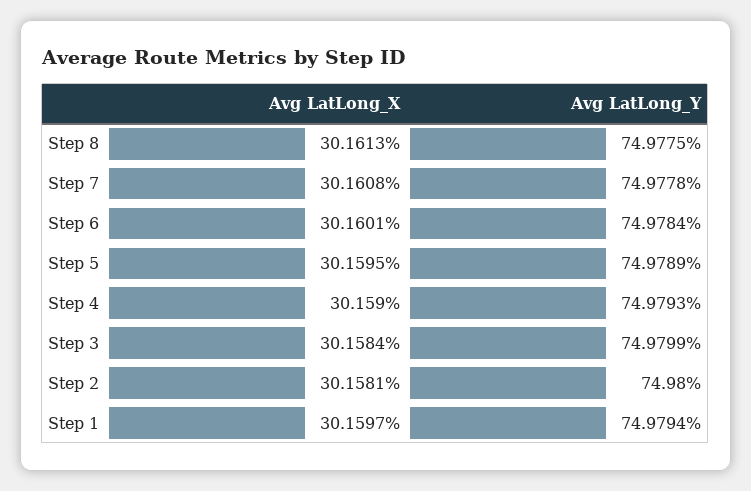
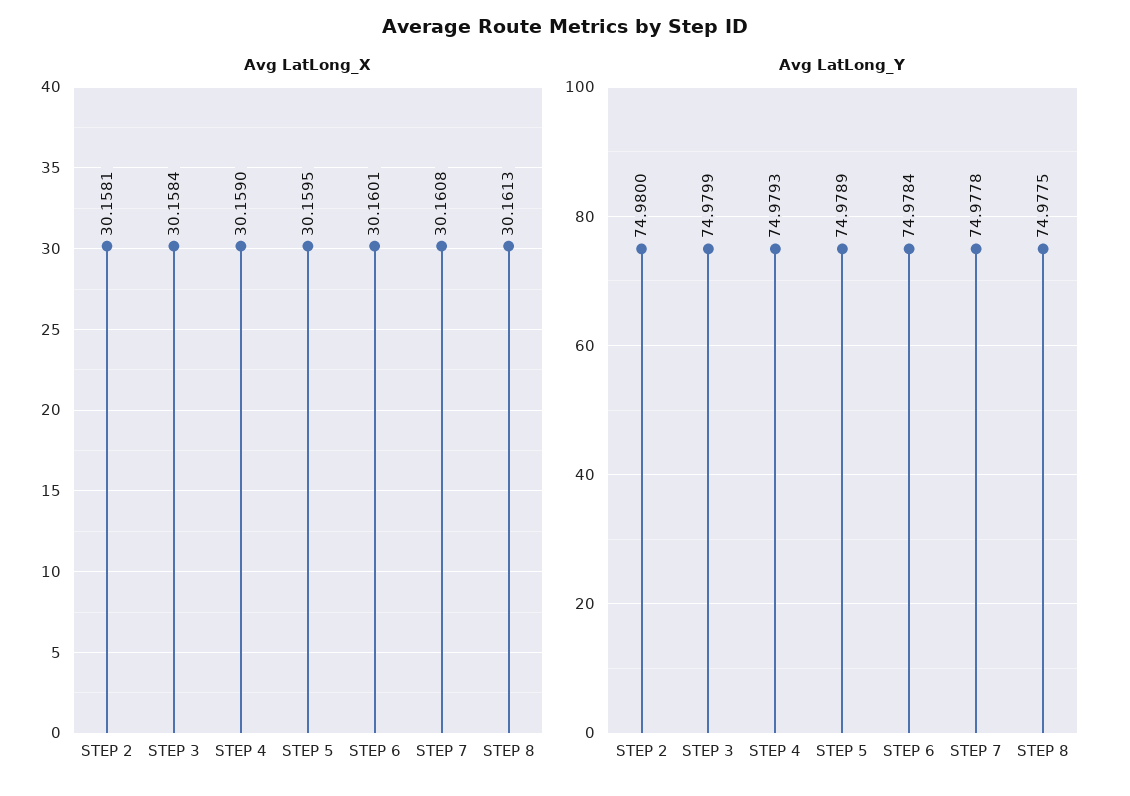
Avg LatLong_X, Step 1: 30.1597 -> none
Avg LatLong_Y, Step 1: 74.9794 -> none

